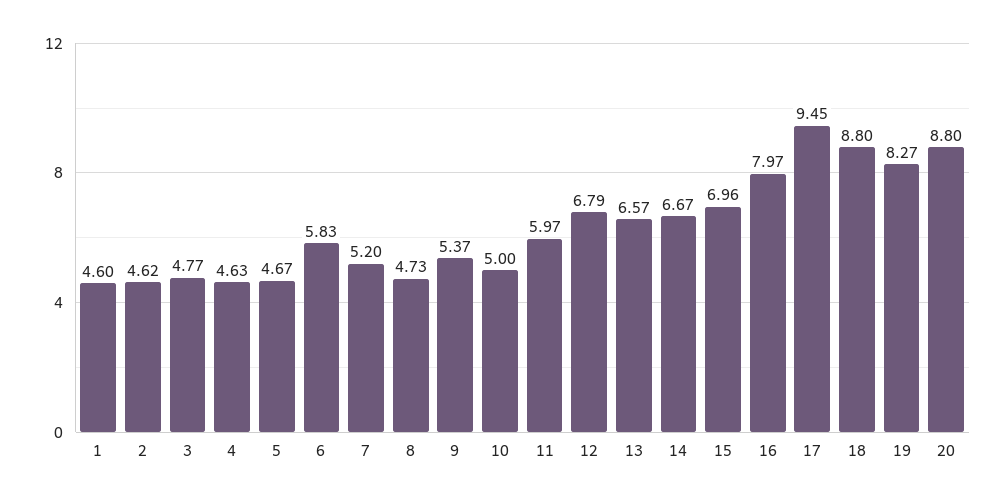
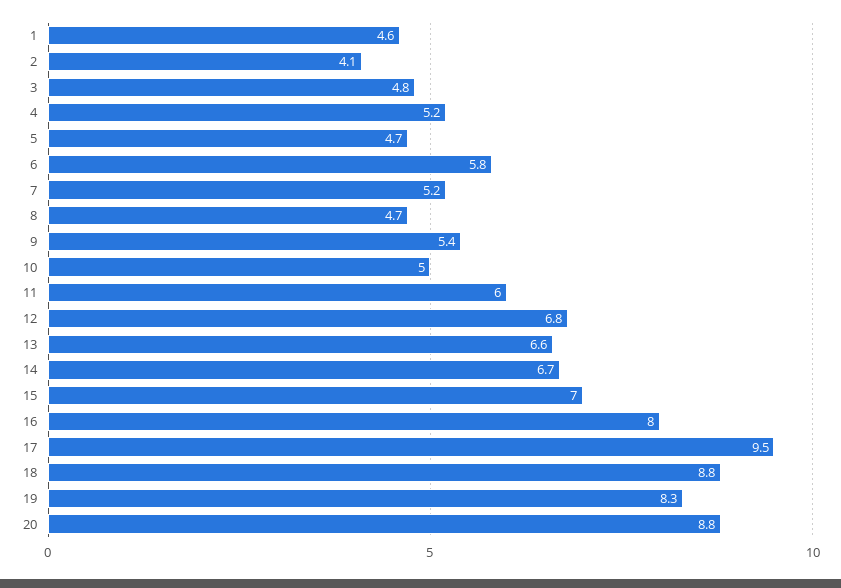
2: 4.62 -> 4.1
4: 4.63 -> 5.2

